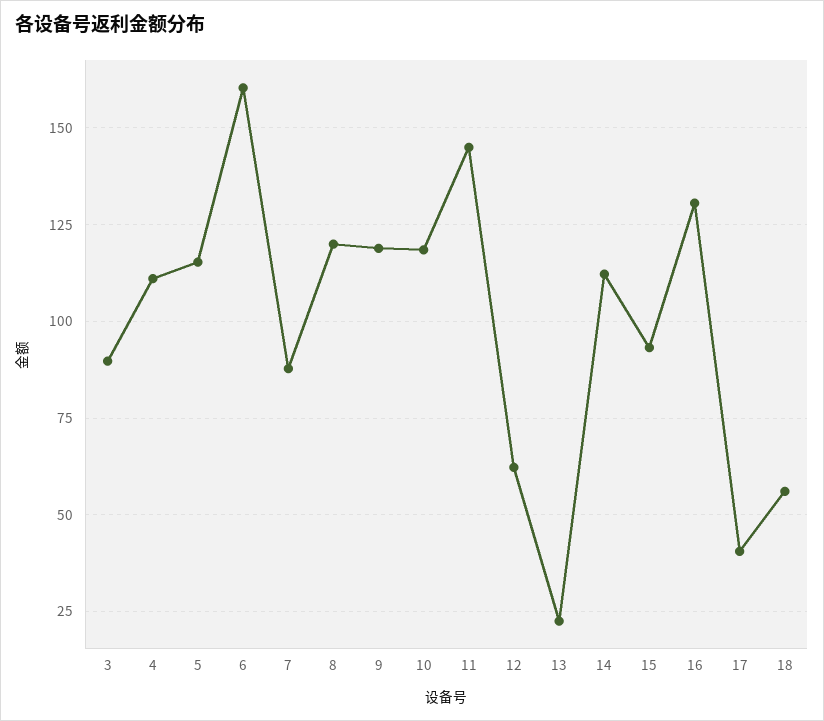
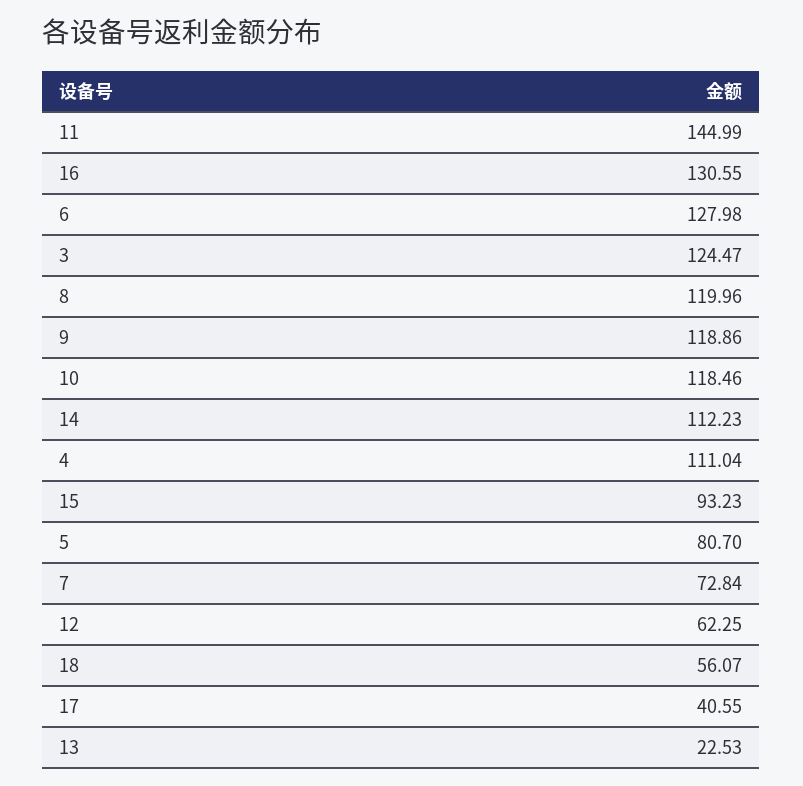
3: 90 -> 124.47
5: 115 -> 80.7
6: 160 -> 127.98
7: 87.5 -> 72.84

